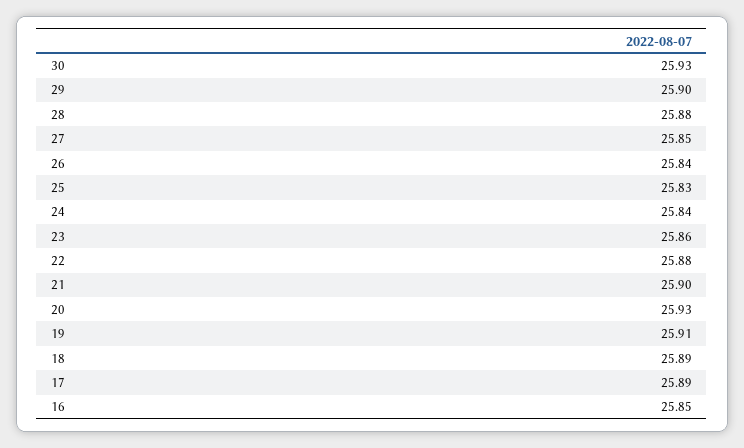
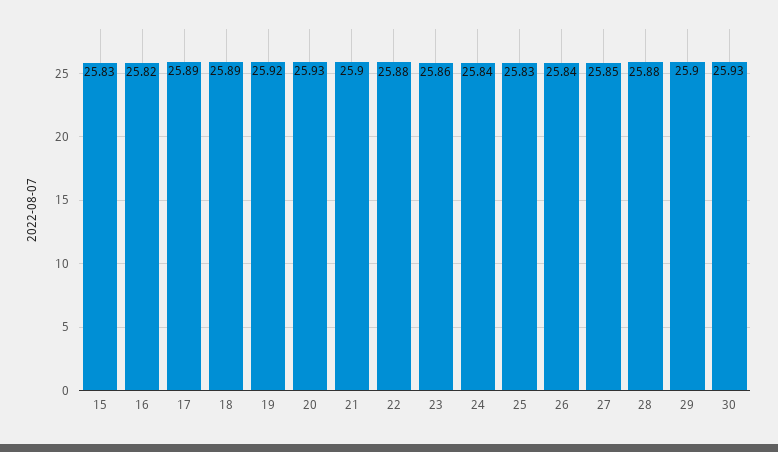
19: 25.91 -> 25.92
16: 25.85 -> 25.82
15: none -> 25.83

